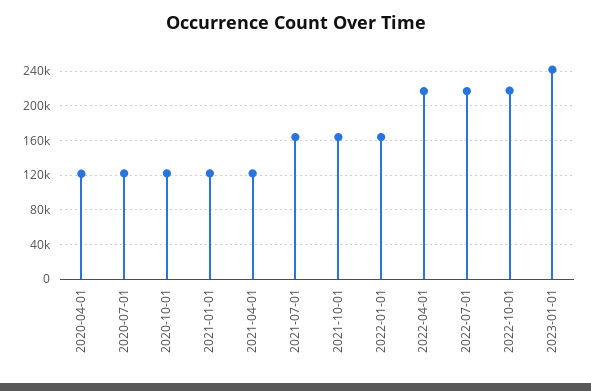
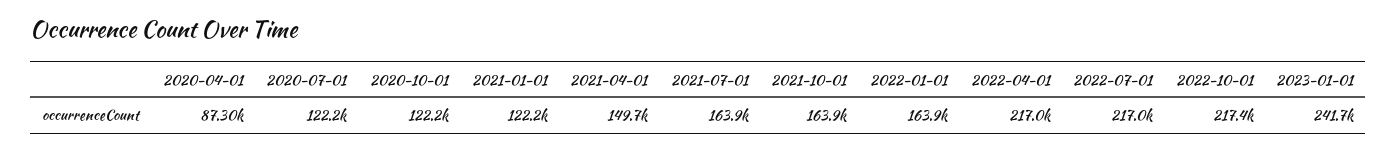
2020-04-01: 120000 -> 87300
2021-04-01: 120000 -> 149700

